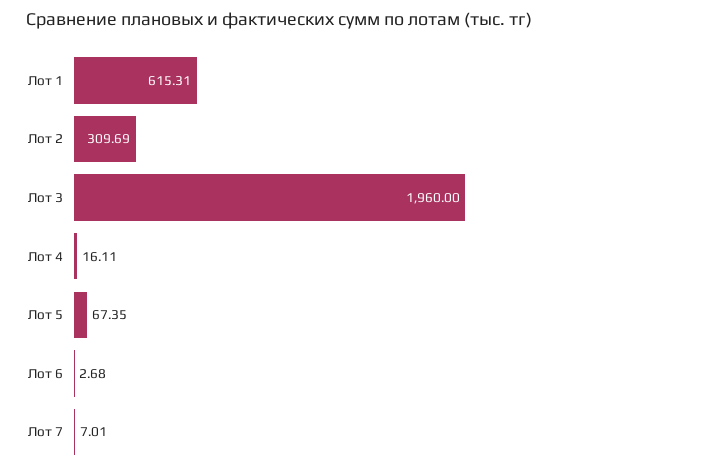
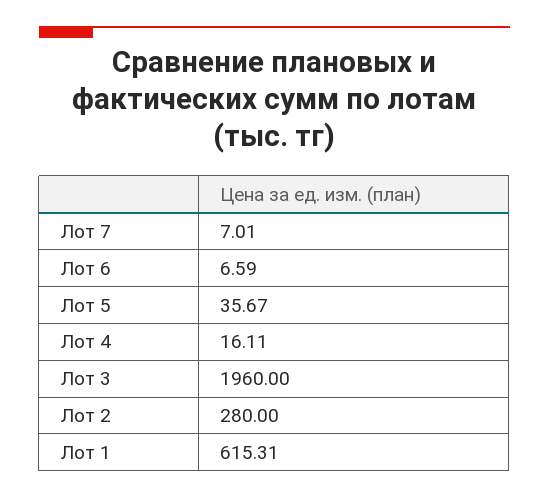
Лот 2: 309.69 -> 280
Лот 5: 67.35 -> 35.67
Лот 6: 2.68 -> 6.59

